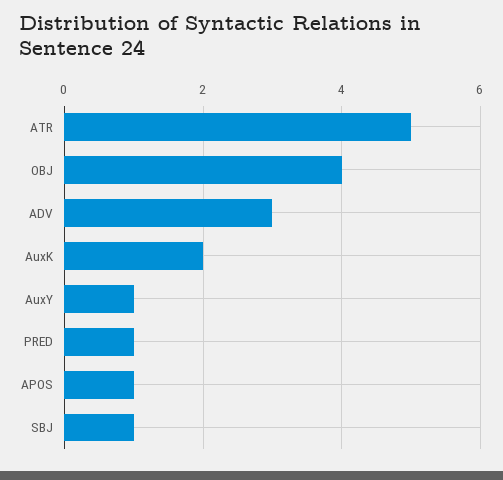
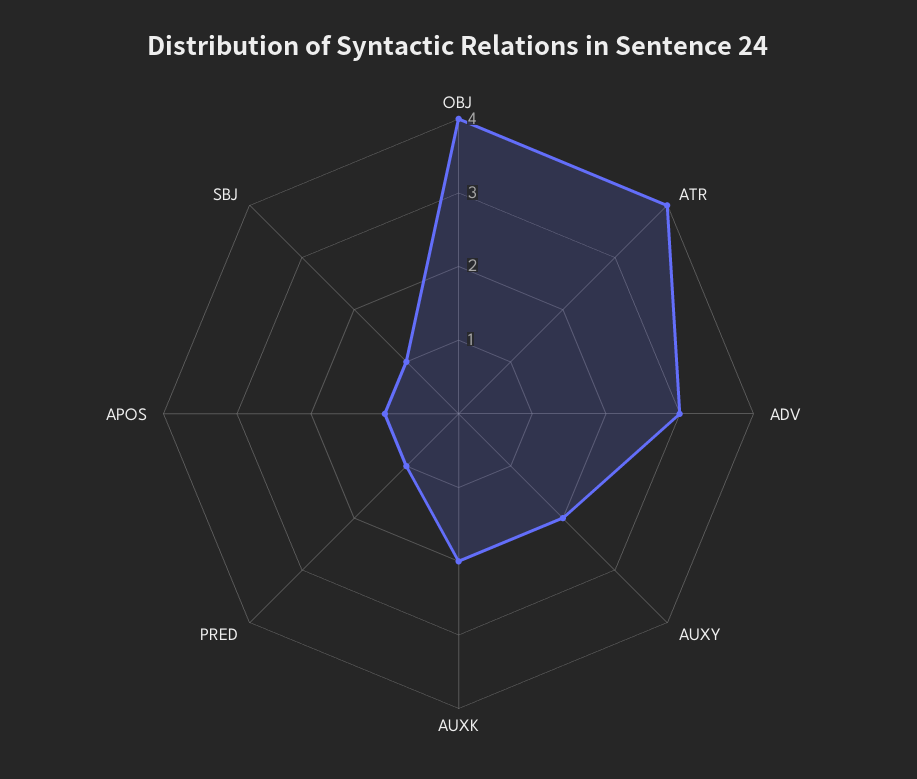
ATR: 5 -> 4
AuxY: 1 -> 2

